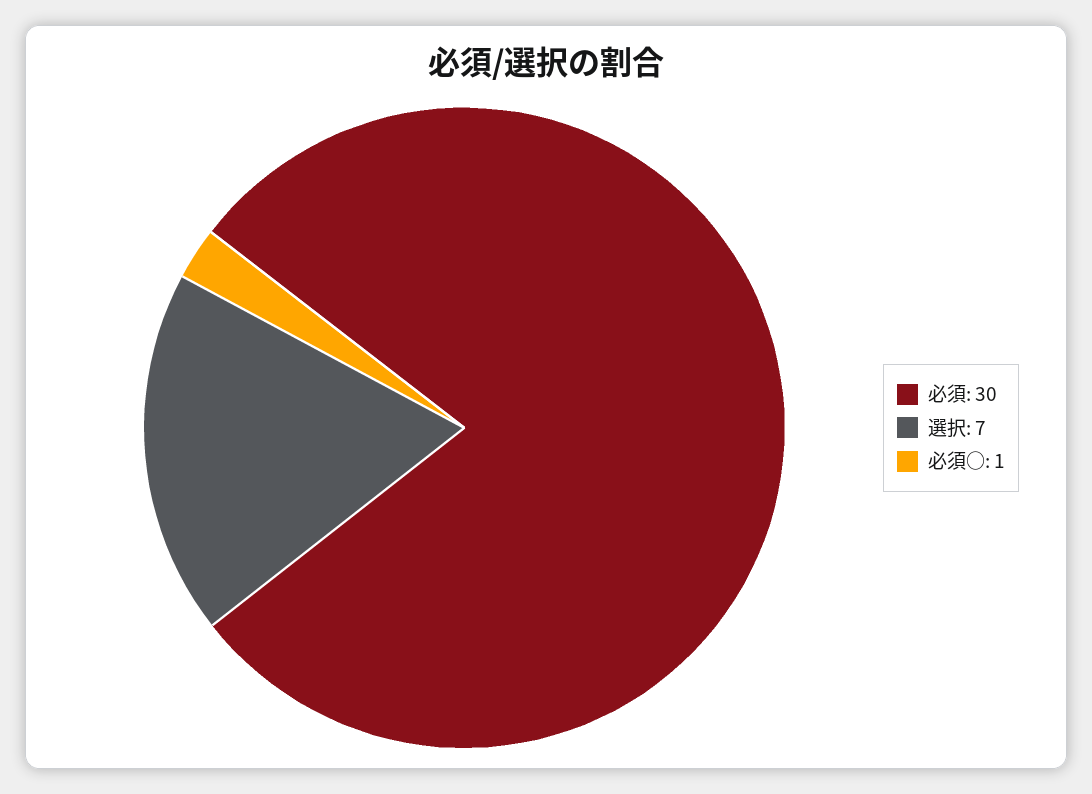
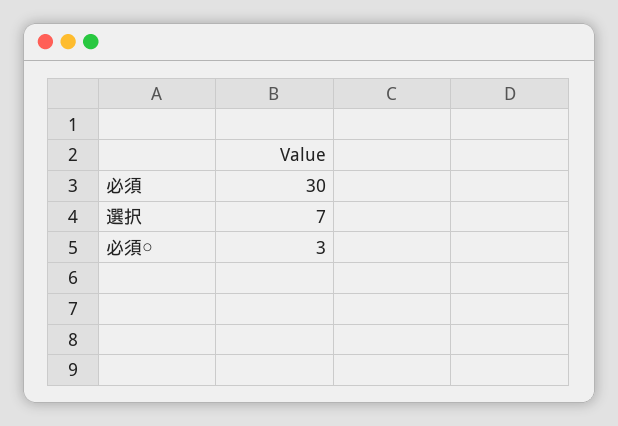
必須○: 1 -> 3

